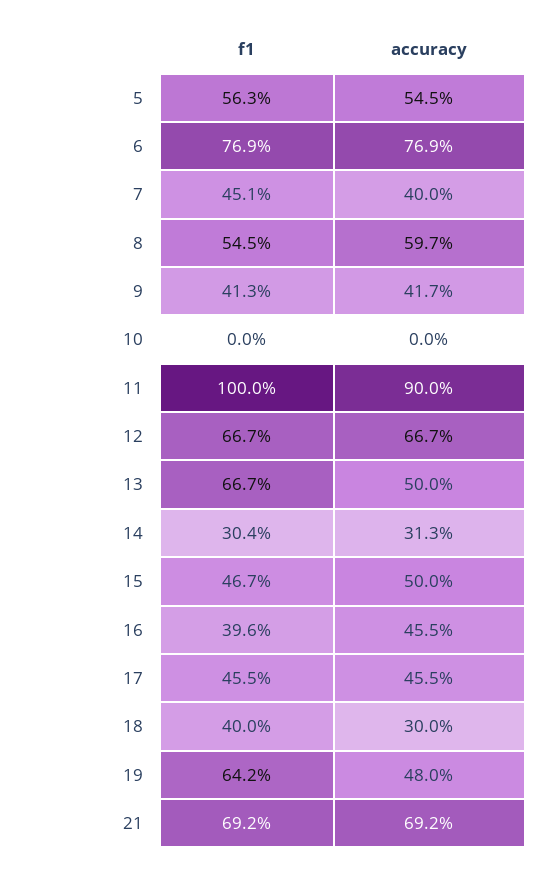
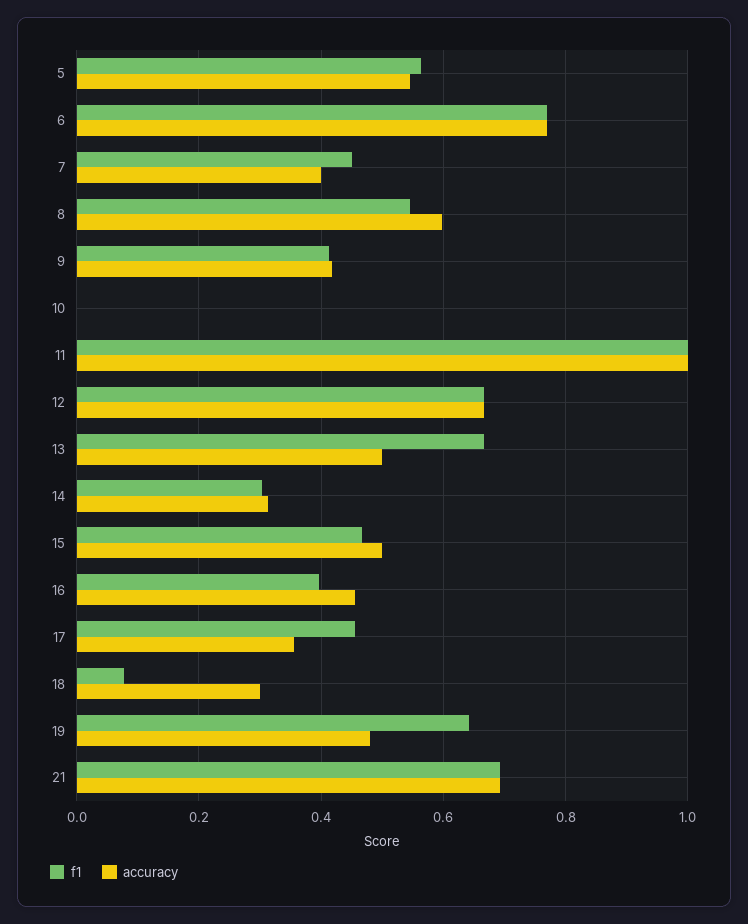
accuracy, 11: 0.9 -> 1
accuracy, 17: 0.455 -> 0.36
f1, 18: 0.4 -> 0.08

